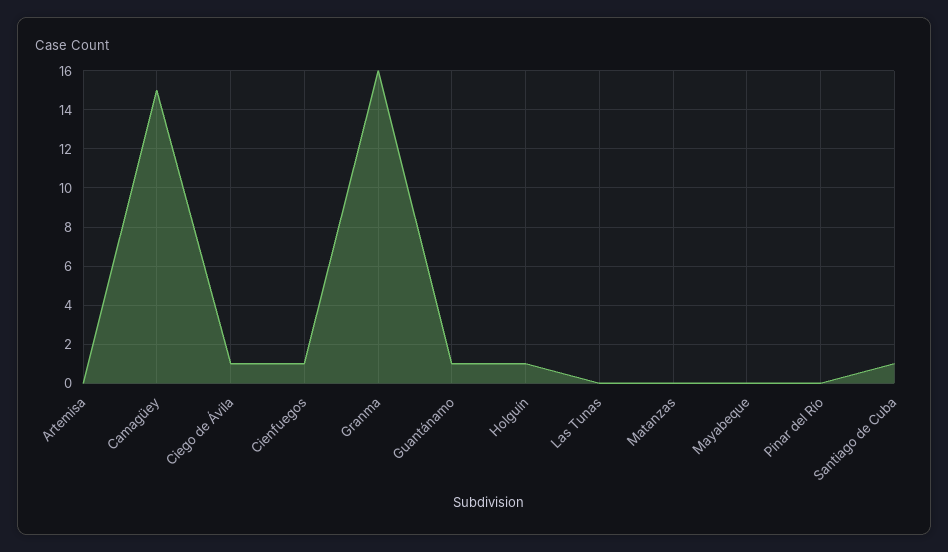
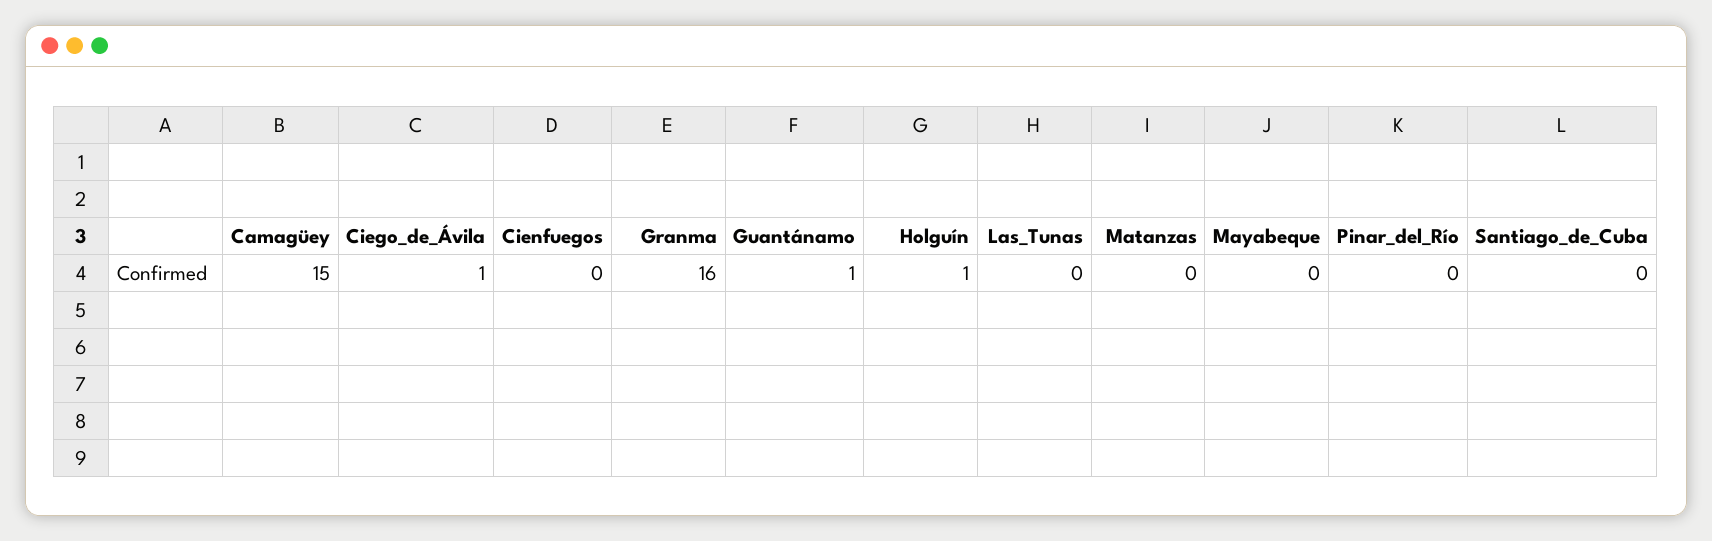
Artemisa: 0 -> none
Cienfuegos: 1 -> 0
Santiago de Cuba: 1 -> 0

